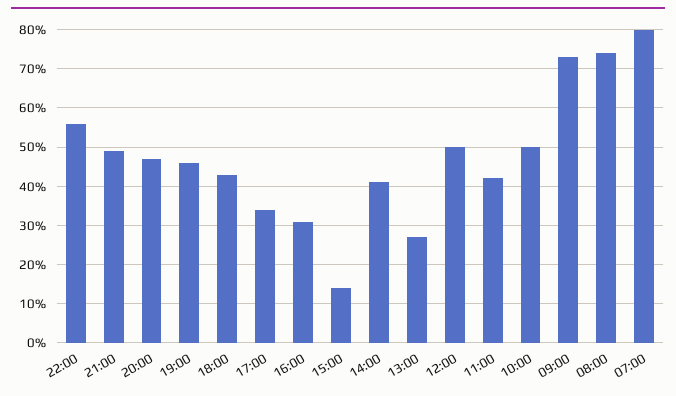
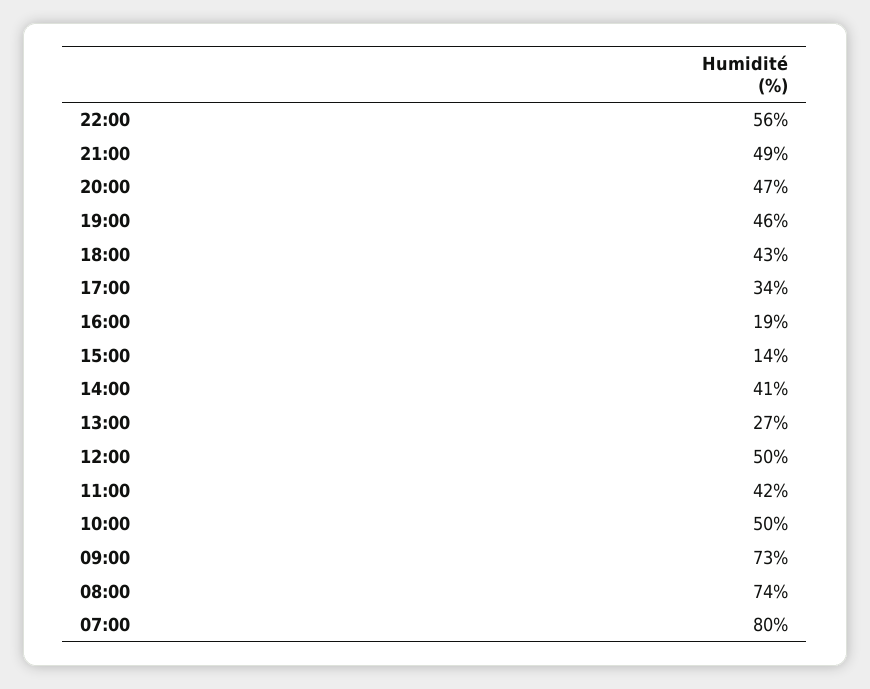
16:00: 30 -> 19

